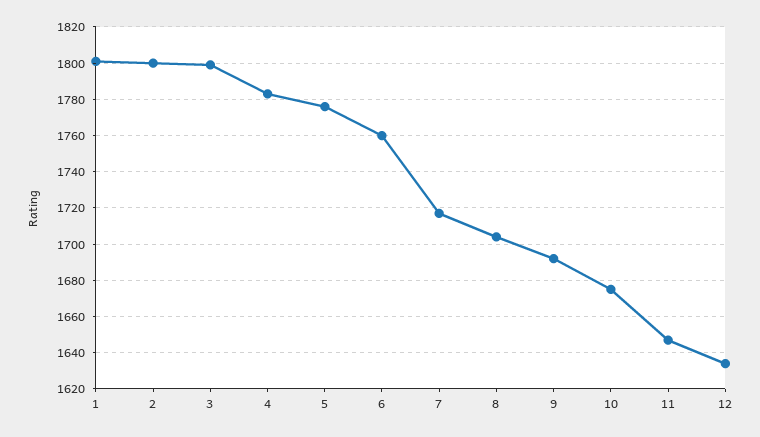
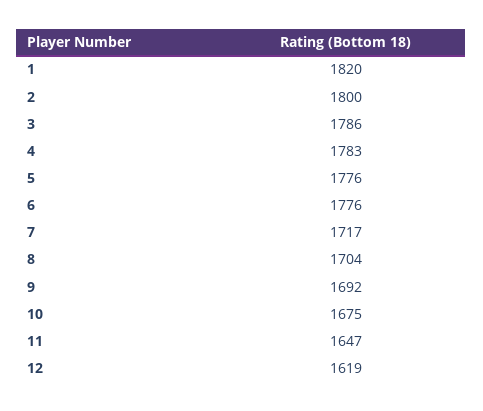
1: 1800 -> 1820
3: 1800 -> 1786
6: 1760 -> 1776
12: 1635 -> 1619

